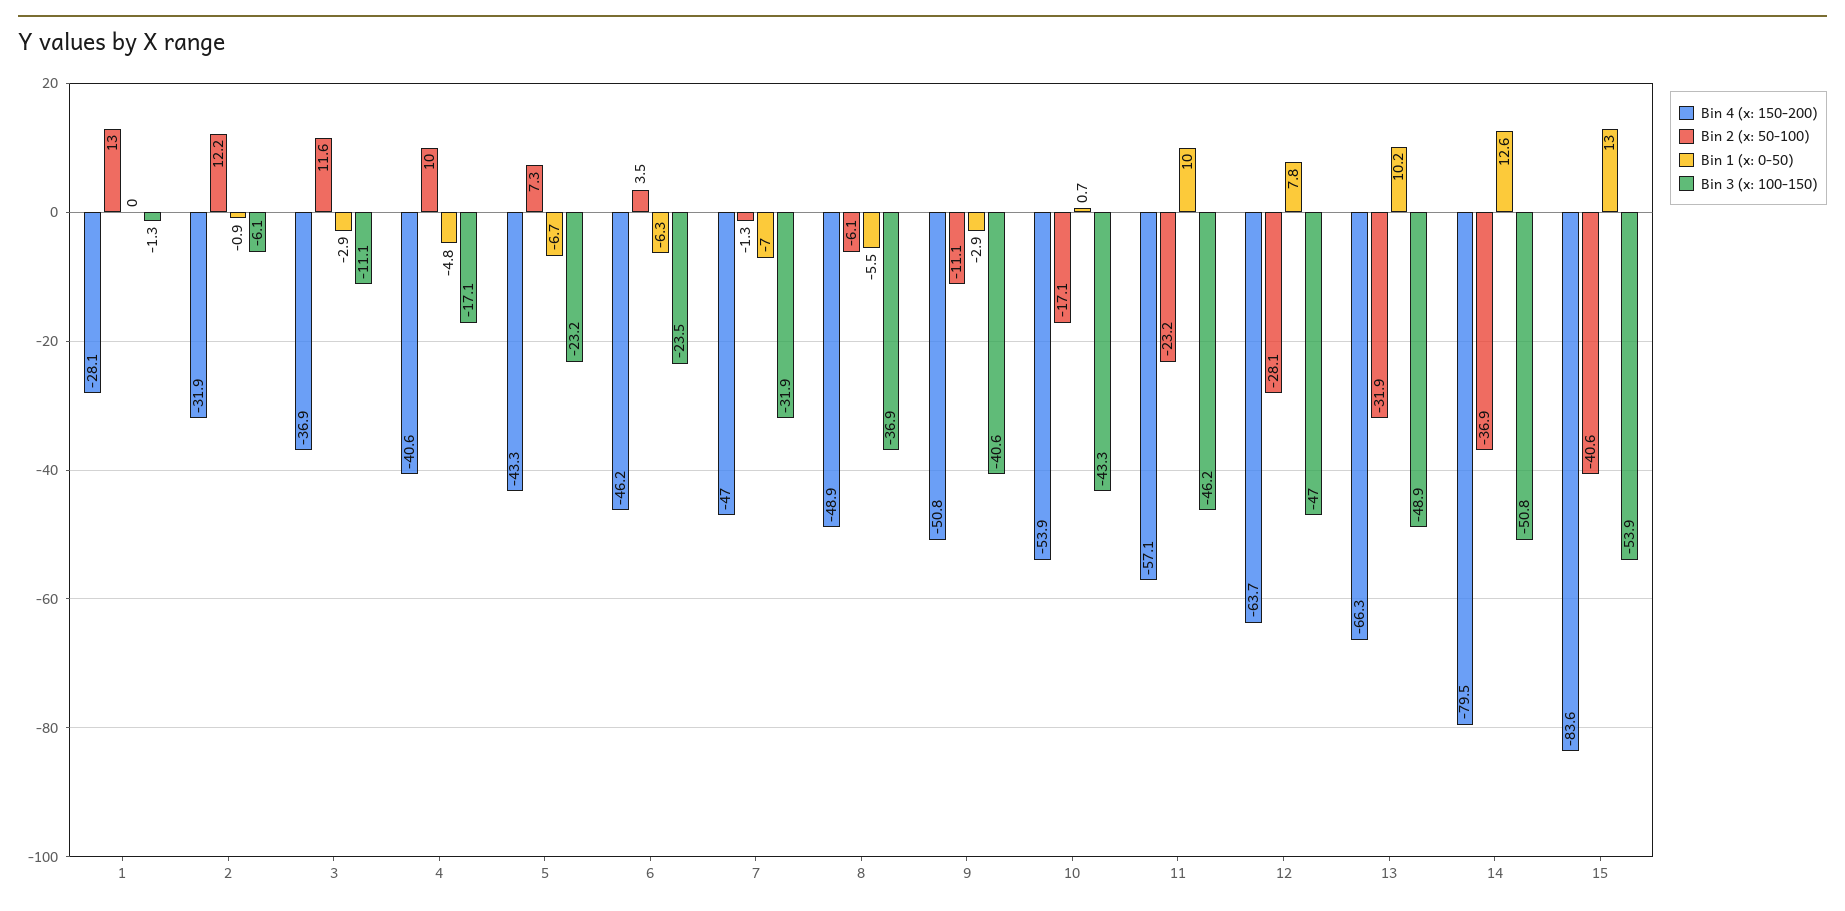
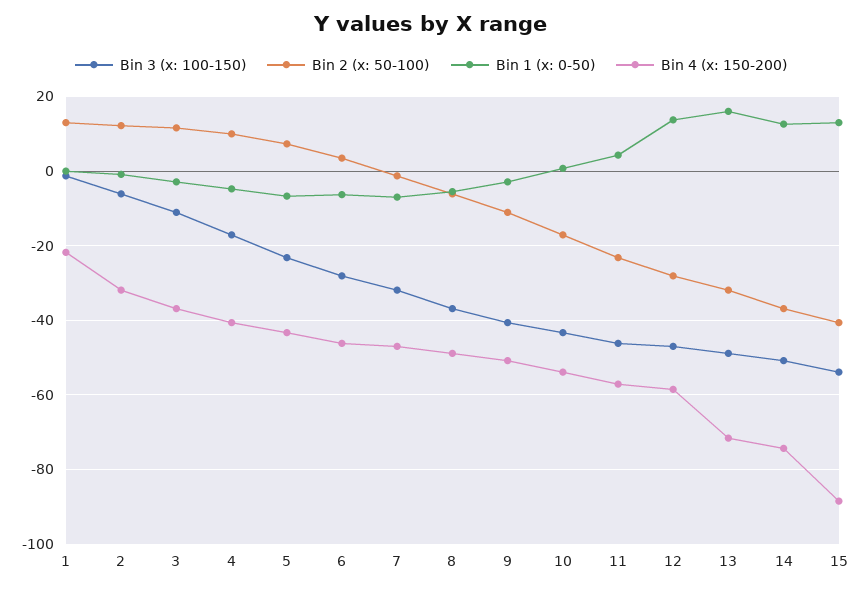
Bin 4 (x: 150-200), 1: -28.1 -> -22
Bin 3 (x: 100-150), 6: -23.5 -> -28
Bin 1 (x: 0-50), 11: 10 -> 4
Bin 4 (x: 150-200), 12: -63.7 -> -58
Bin 1 (x: 0-50), 12: 7.8 -> 14
Bin 4 (x: 150-200), 13: -66.3 -> -72
Bin 1 (x: 0-50), 13: 10.2 -> 16
Bin 4 (x: 150-200), 14: -79.5 -> -74
Bin 4 (x: 150-200), 15: -83.6 -> -88

